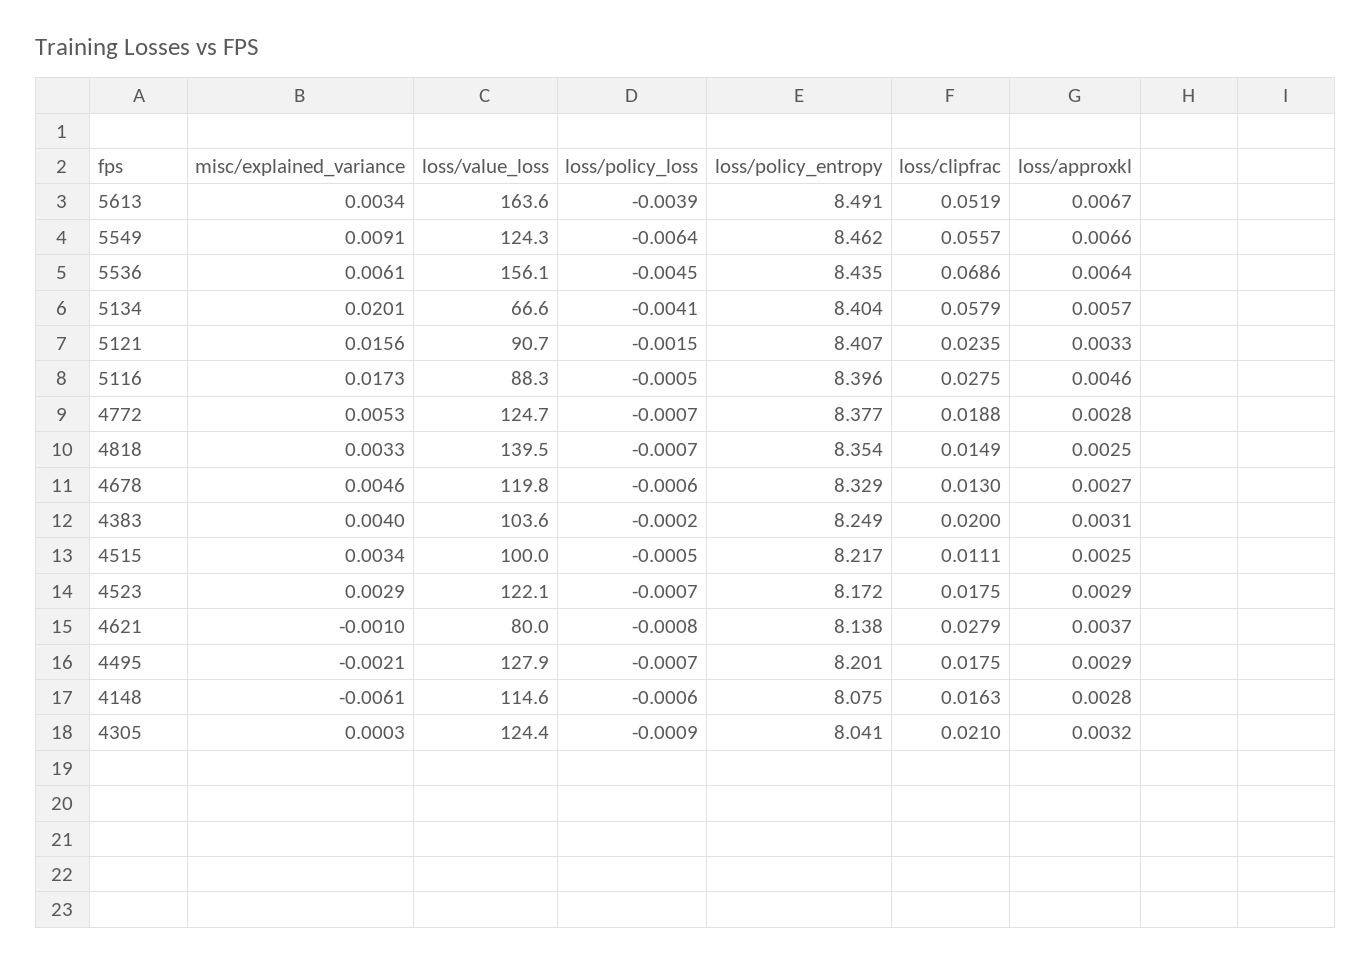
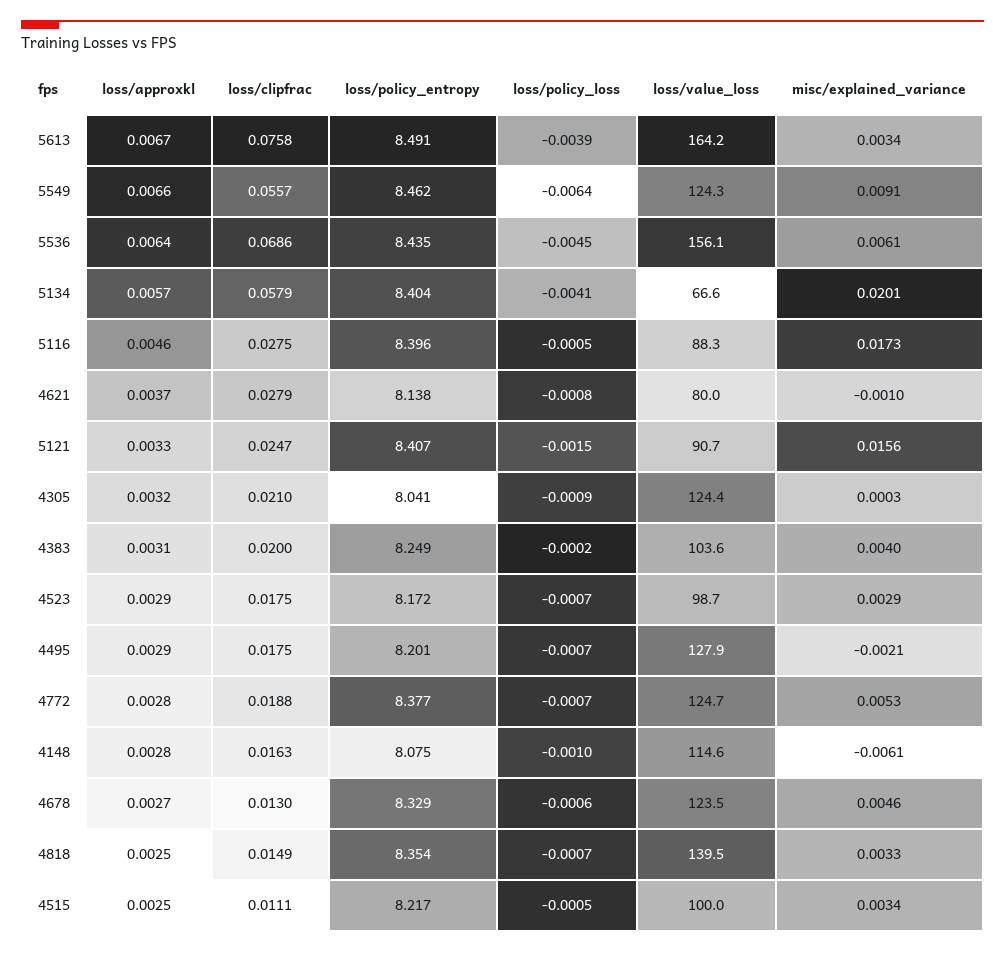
loss/value_loss, 5613: 163.6 -> 164.2
loss/clipfrac, 5613: 0.0519 -> 0.0758
loss/clipfrac, 5121: 0.0235 -> 0.0247
loss/value_loss, 4678: 119.8 -> 123.5
loss/value_loss, 4523: 122.1 -> 98.7
loss/policy_loss, 4148: -0.0006 -> -0.001

